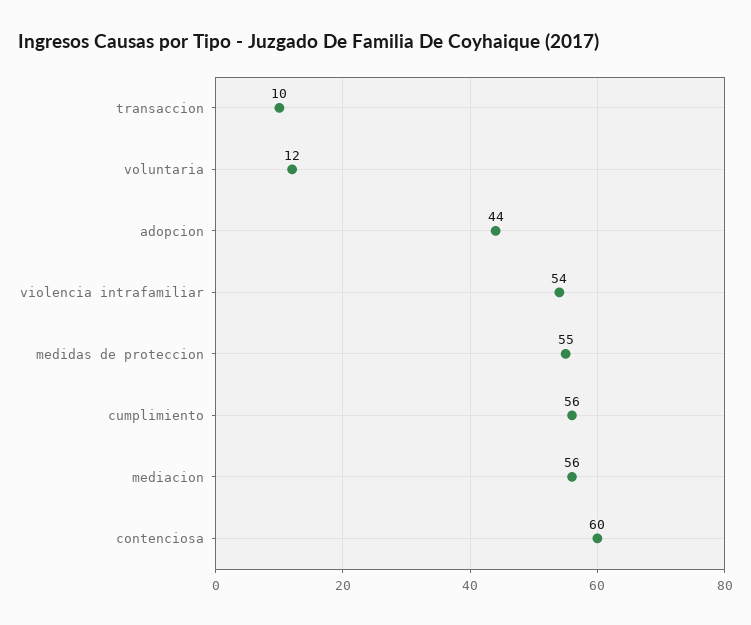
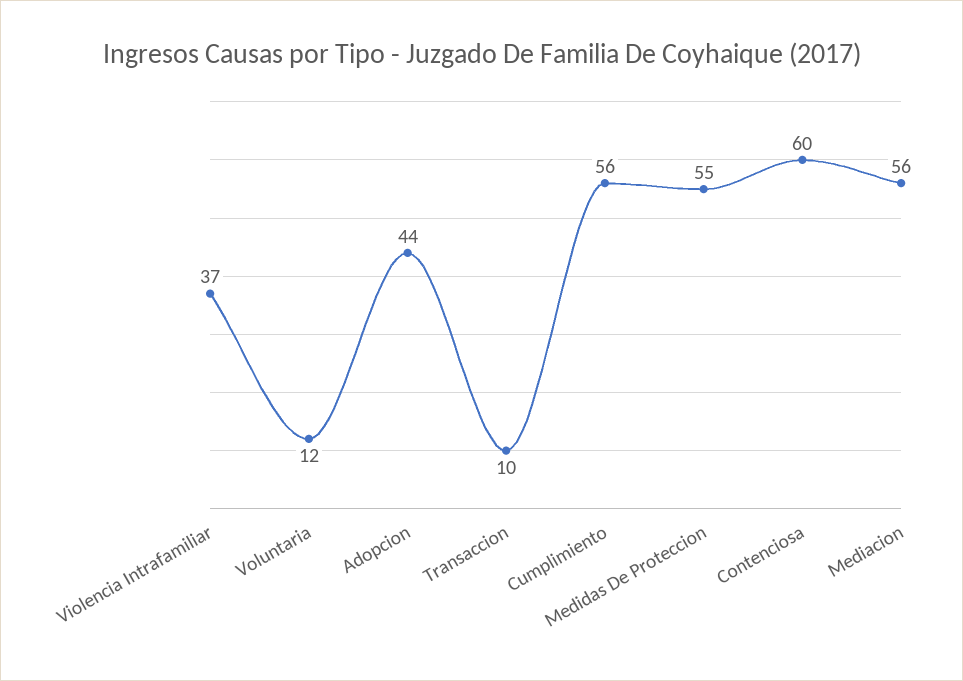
violencia intrafamiliar: 54 -> 37

